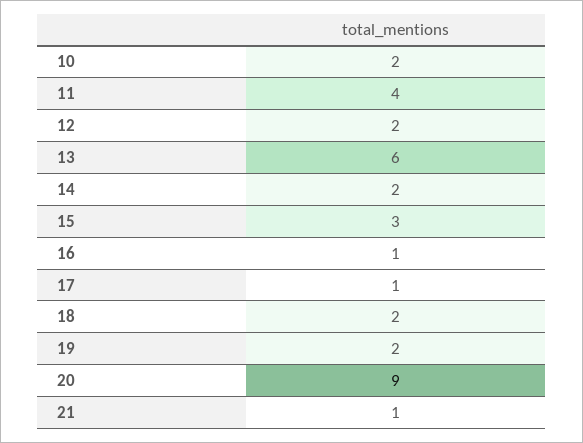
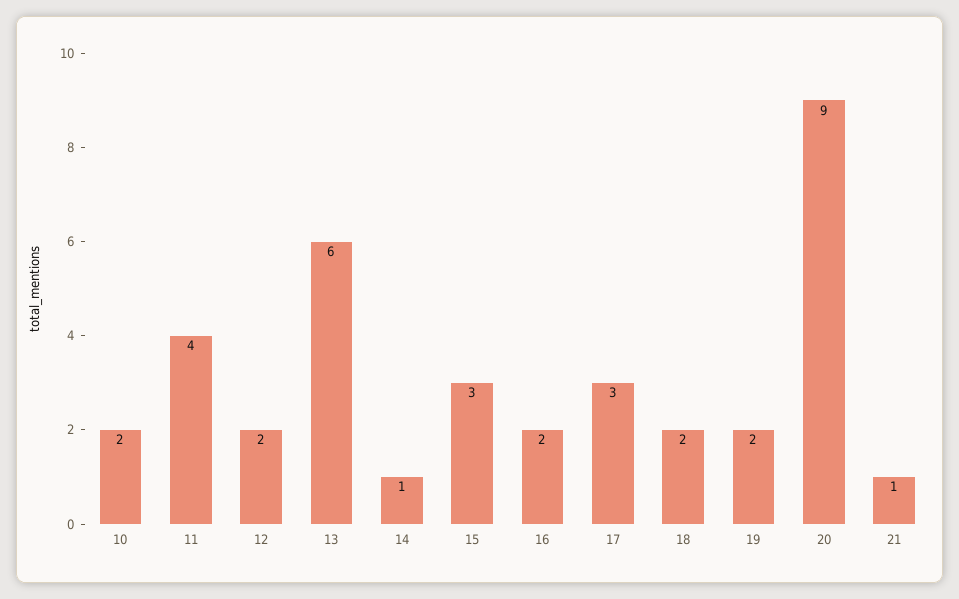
14: 2 -> 1
16: 1 -> 2
17: 1 -> 3

